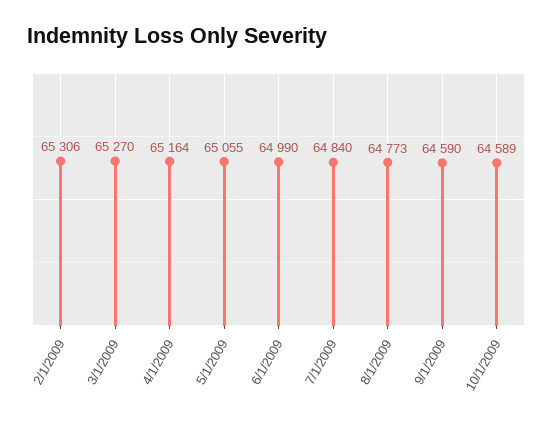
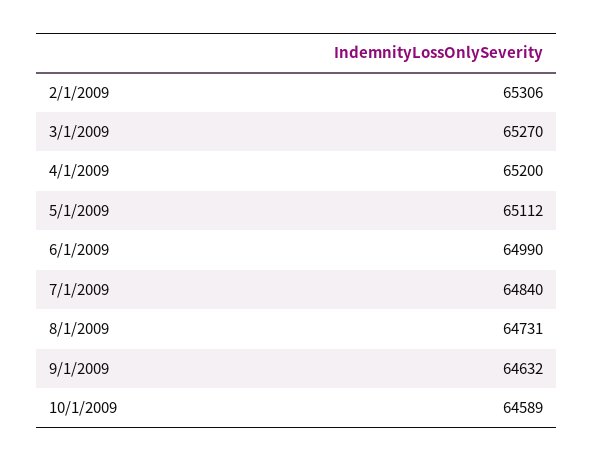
4/1/2009: 65164 -> 65200
5/1/2009: 65055 -> 65112
8/1/2009: 64773 -> 64731
9/1/2009: 64590 -> 64632

